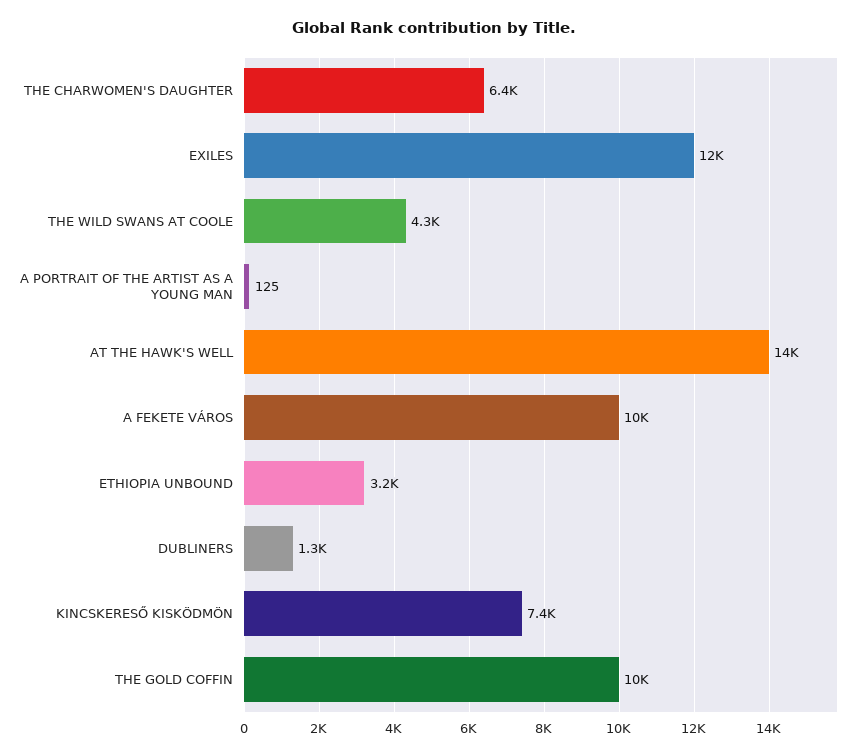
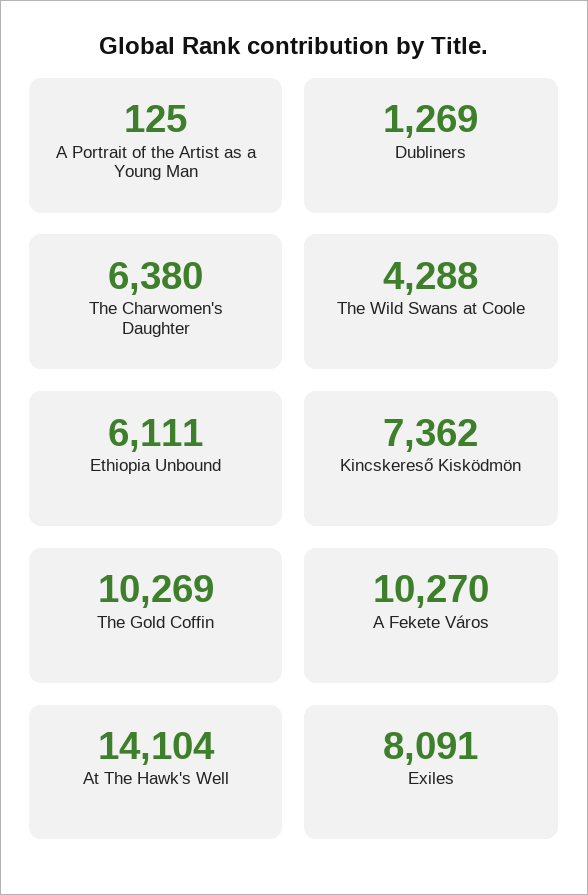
EXILES: 12000 -> 8091
ETHIOPIA UNBOUND: 3200 -> 6111

